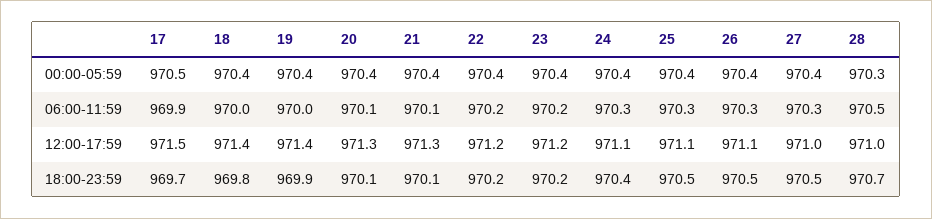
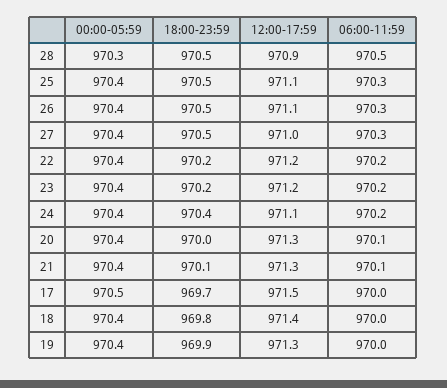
17, 06:00-11:59: 969.9 -> 970
24, 06:00-11:59: 970.3 -> 970.2
19, 12:00-17:59: 971.4 -> 971.3
28, 12:00-17:59: 971 -> 970.9
20, 18:00-23:59: 970.1 -> 970
28, 18:00-23:59: 970.7 -> 970.5

